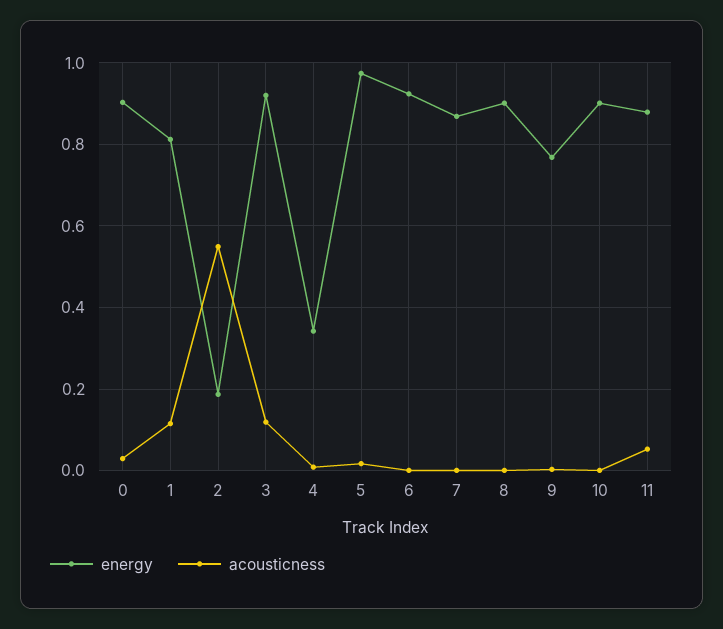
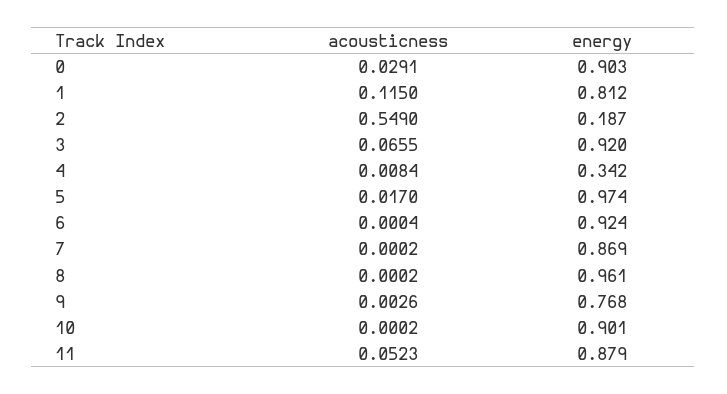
acousticness, 3: 0.12 -> 0.0655
energy, 8: 0.9 -> 0.961

